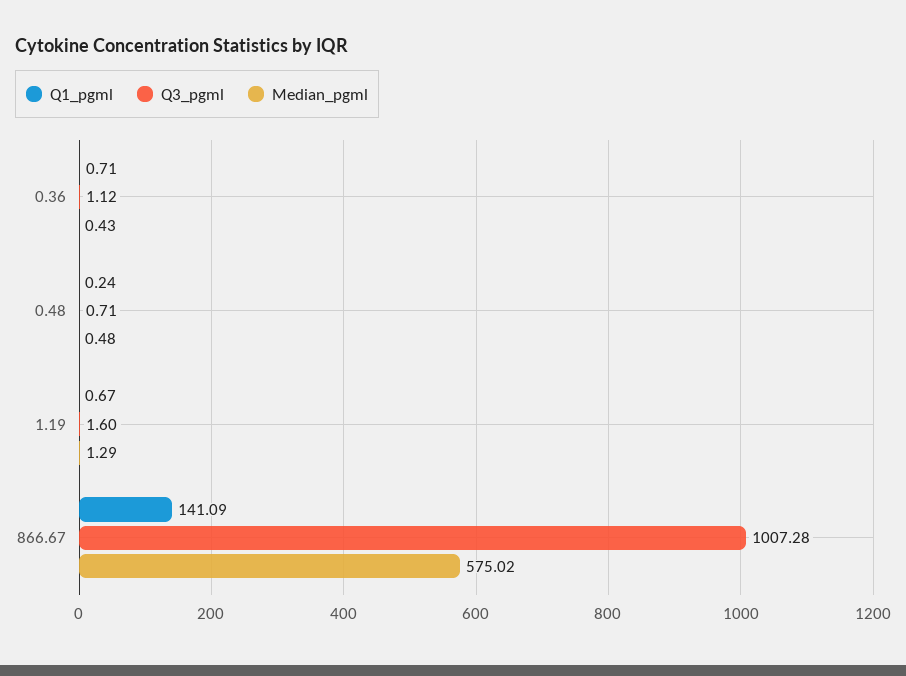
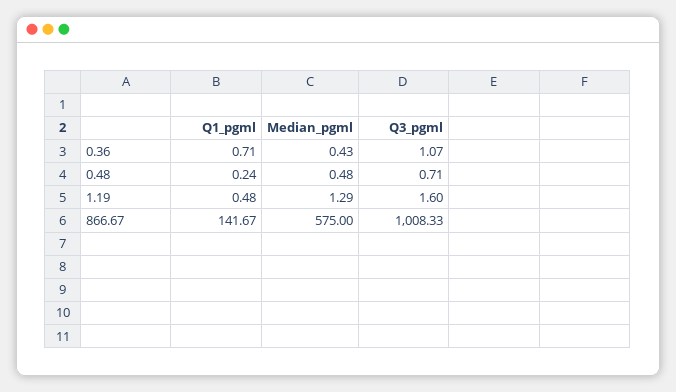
Q3_pgml, 0.36: 1.12 -> 1.07
Q1_pgml, 1.19: 0.67 -> 0.48
Q1_pgml, 866.67: 141.09 -> 141.67
Q3_pgml, 866.67: 1007.28 -> 1008.33
Median_pgml, 866.67: 575.02 -> 575

